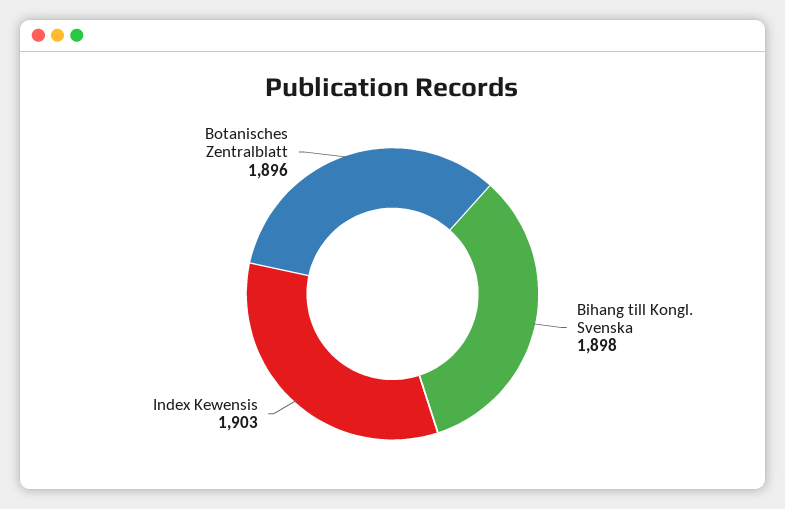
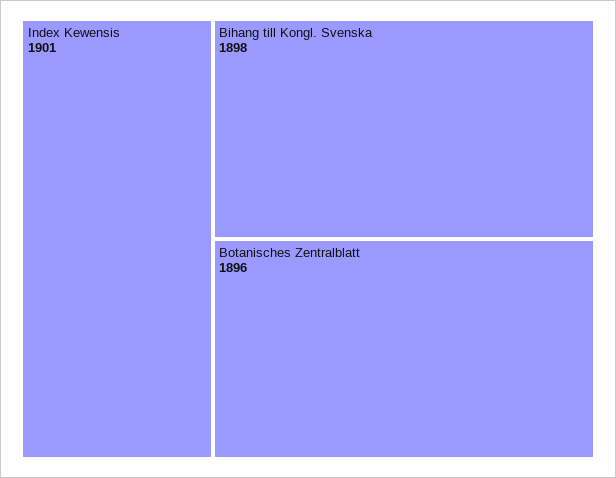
Index Kewensis: 1903 -> 1901

